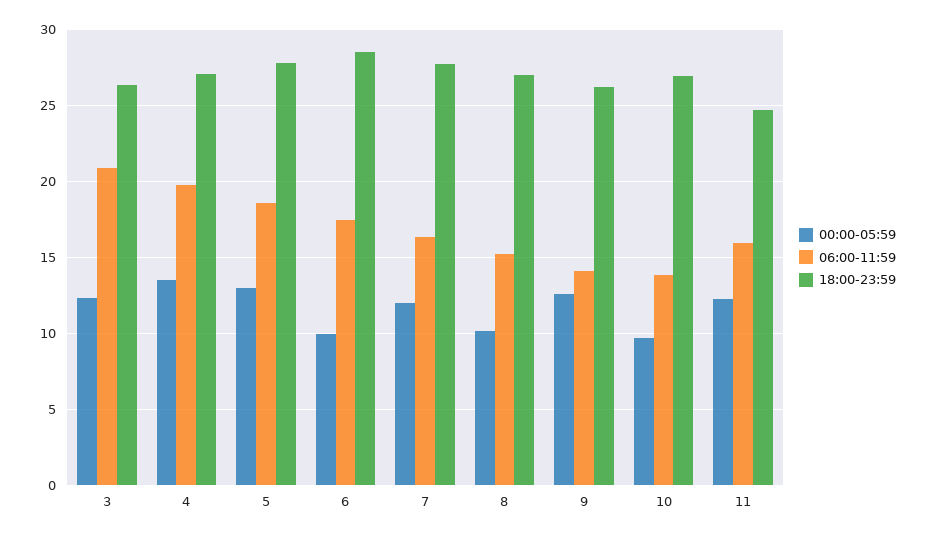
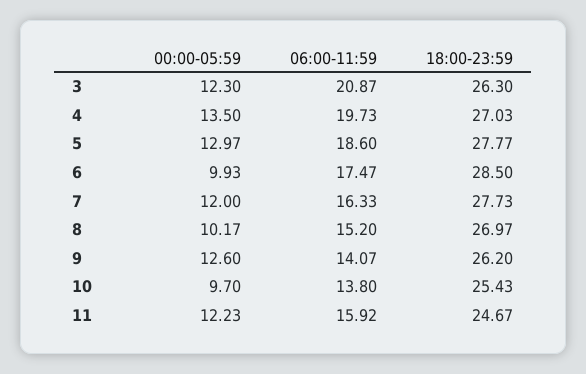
18:00-23:59, 10: 27 -> 25.43

